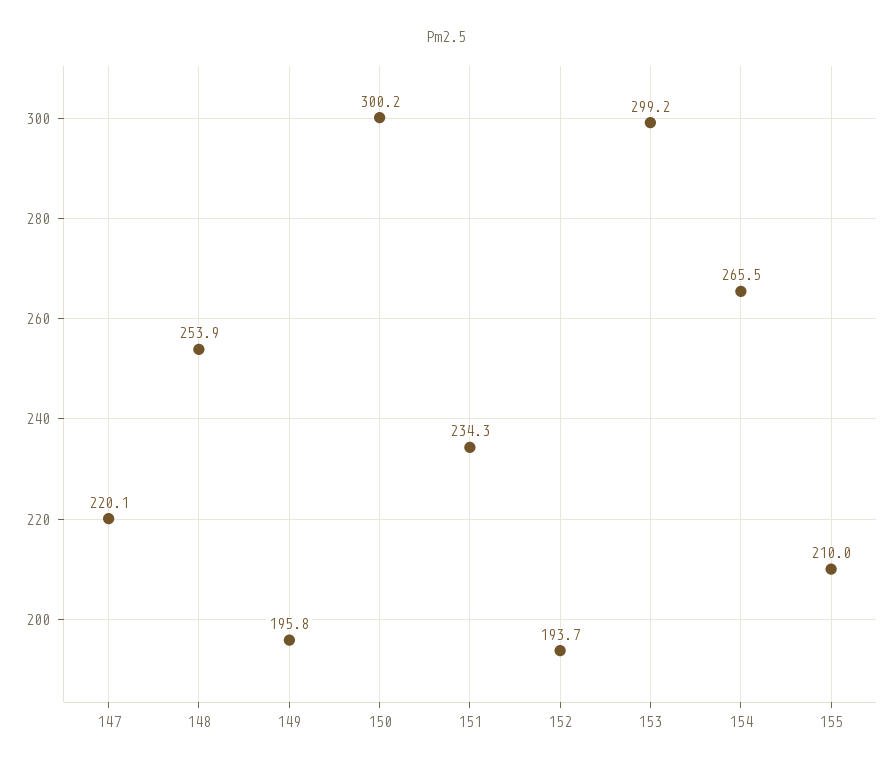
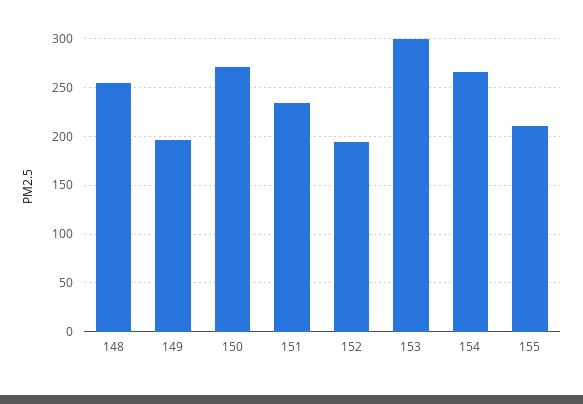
147: 220.1 -> none
150: 300.2 -> 270

